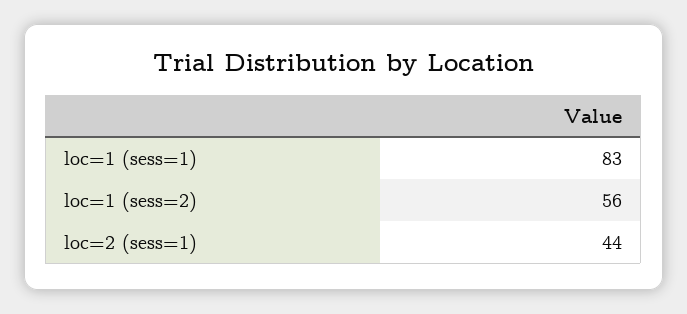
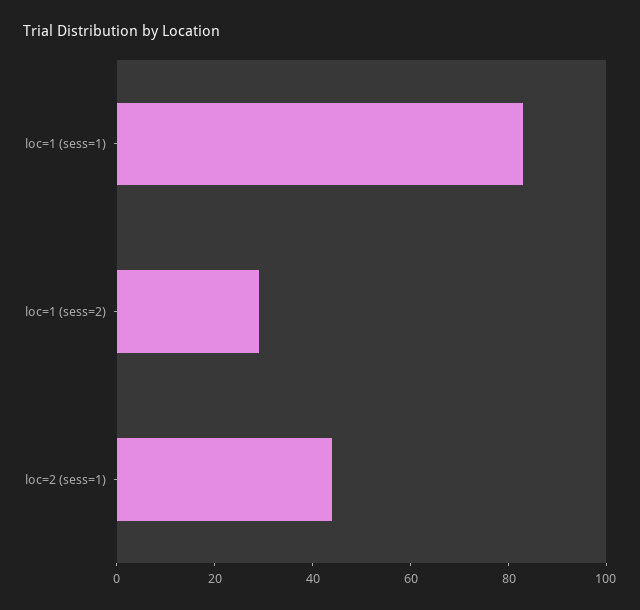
loc=1 (sess=2): 56 -> 30

